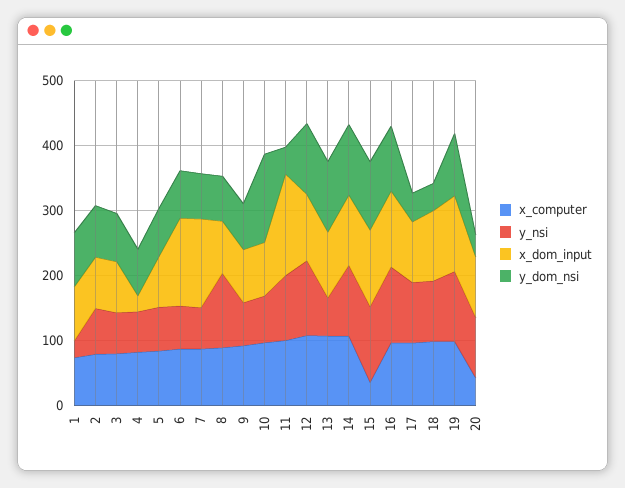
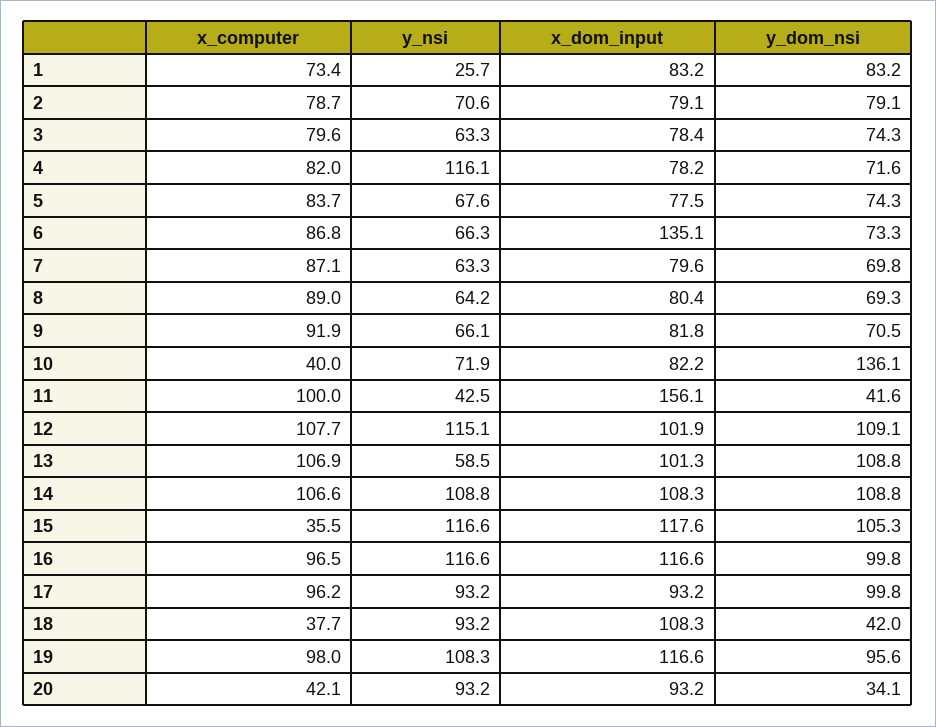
y_nsi, 4: 60 -> 116.1
x_dom_input, 4: 20 -> 78.2
x_dom_input, 7: 140 -> 79.6
y_nsi, 8: 120 -> 64.2
x_computer, 10: 100 -> 40
y_nsi, 11: 100 -> 42.5
y_dom_nsi, 17: 40 -> 99.8
x_computer, 18: 100 -> 37.7

